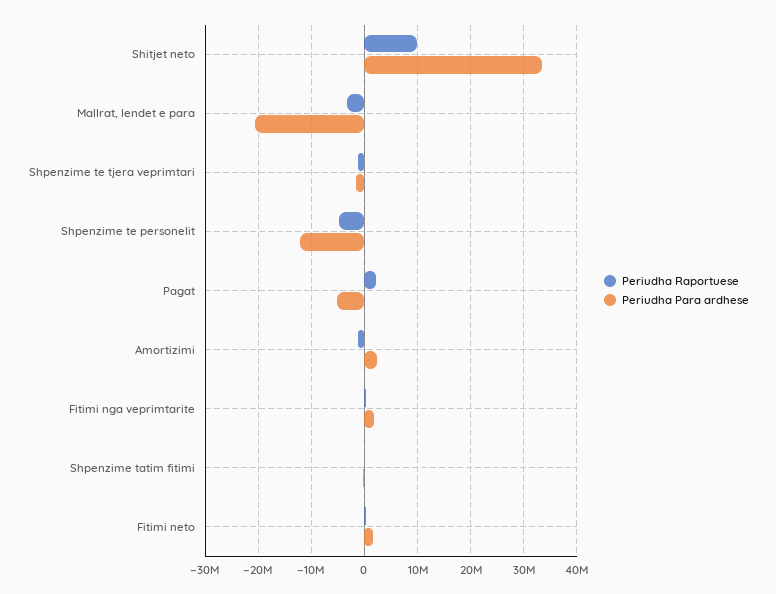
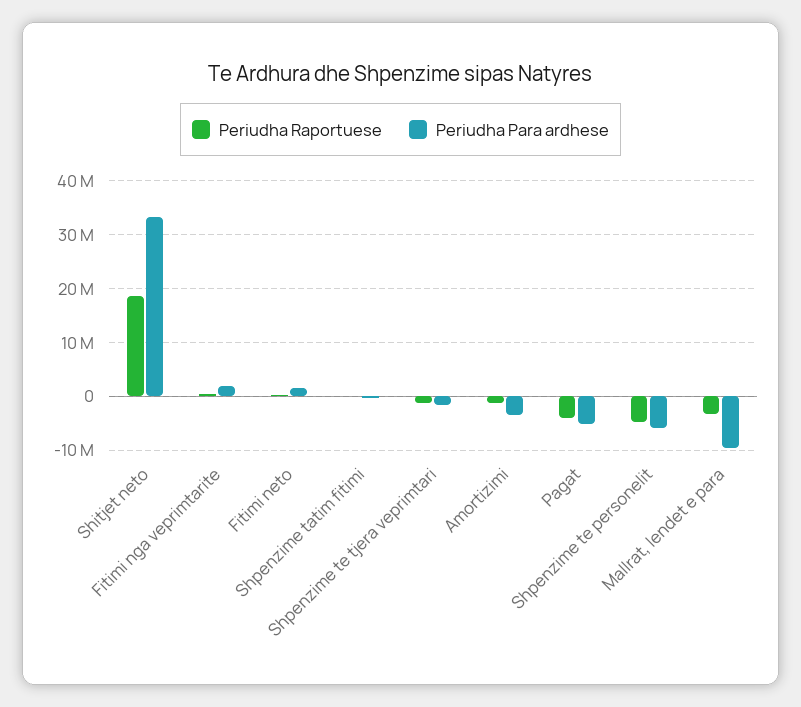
Periudha Raportuese, Shitjet neto: 10000000 -> 18000000
Periudha Para ardhese, Mallrat, lendet e para: -20000000 -> -10000000
Periudha Para ardhese, Shpenzime te personelit: -12000000 -> -6000000
Periudha Raportuese, Pagat: 2000000 -> -4000000
Periudha Para ardhese, Amortizimi: 2000000 -> -4000000

